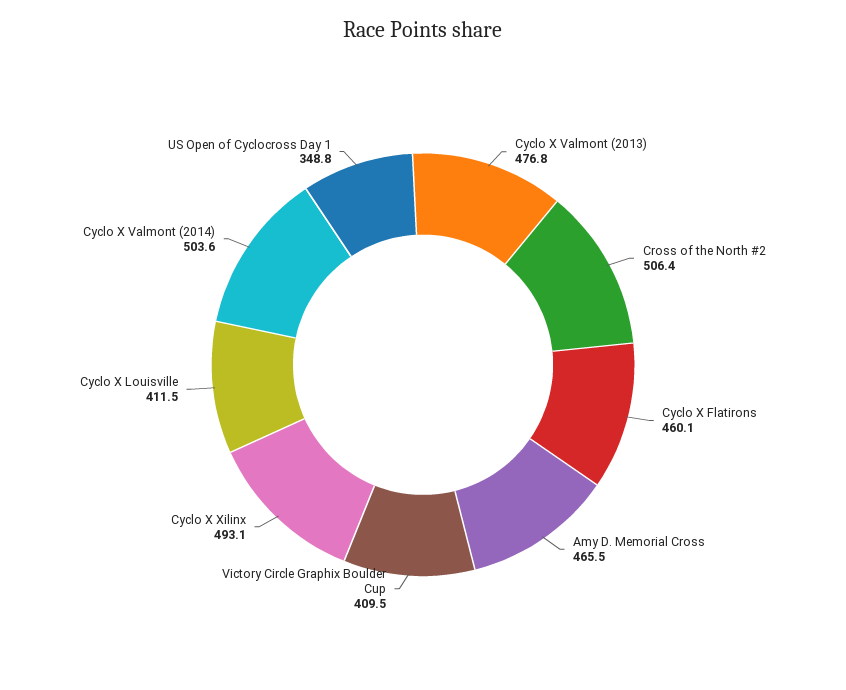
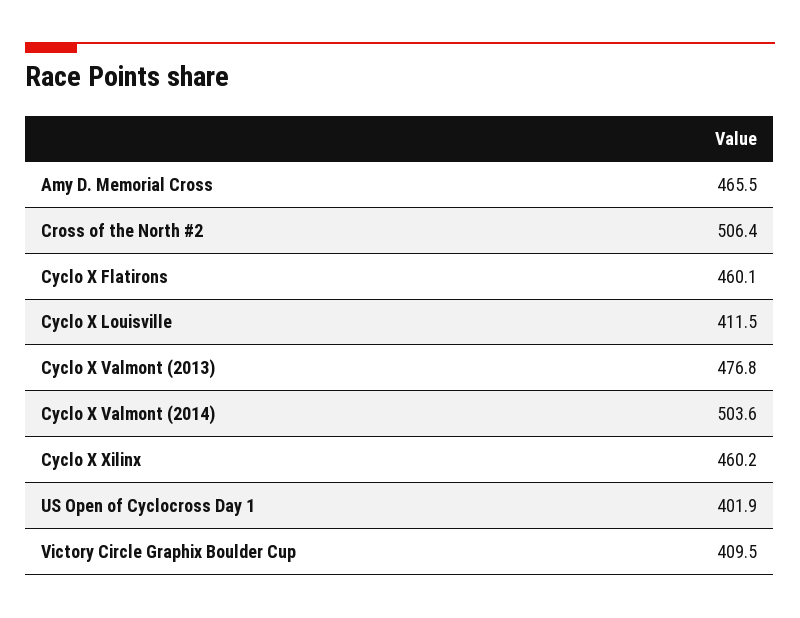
Cyclo X Xilinx: 493.1 -> 460.2
US Open of Cyclocross Day 1: 348.8 -> 401.9

